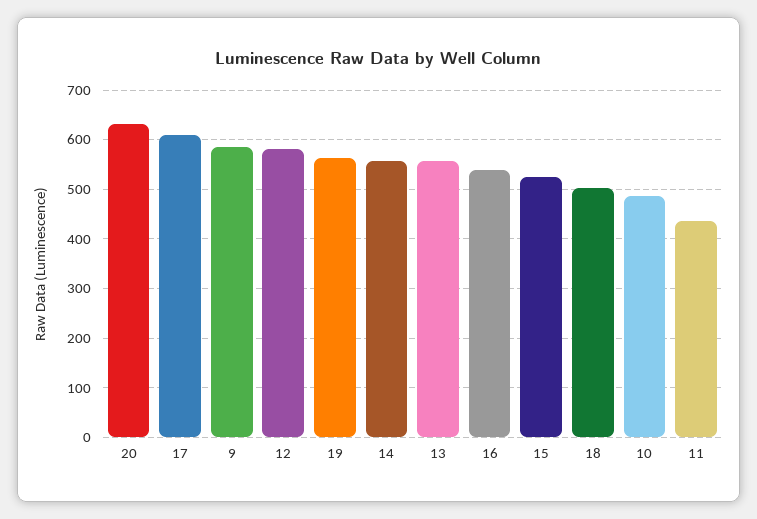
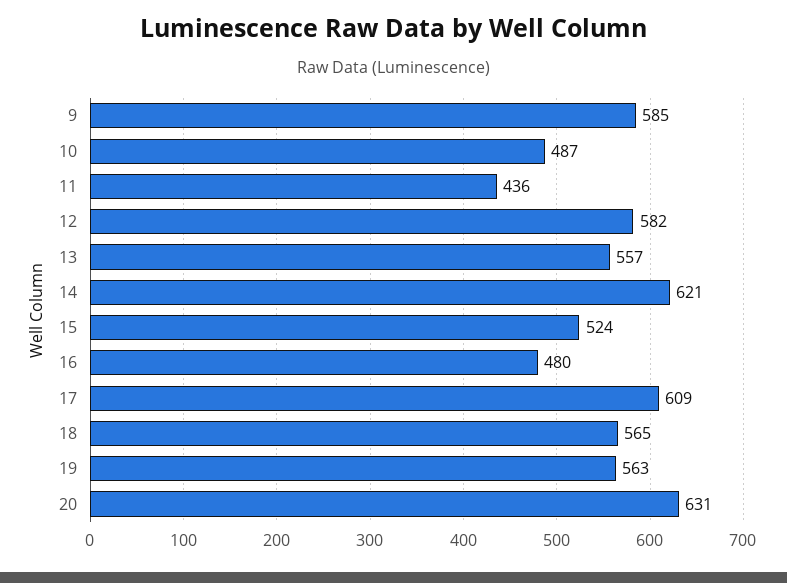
14: 560 -> 621
16: 540 -> 480
18: 500 -> 565

